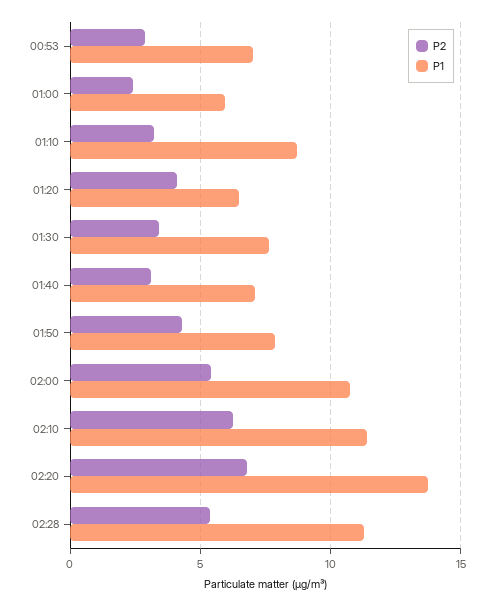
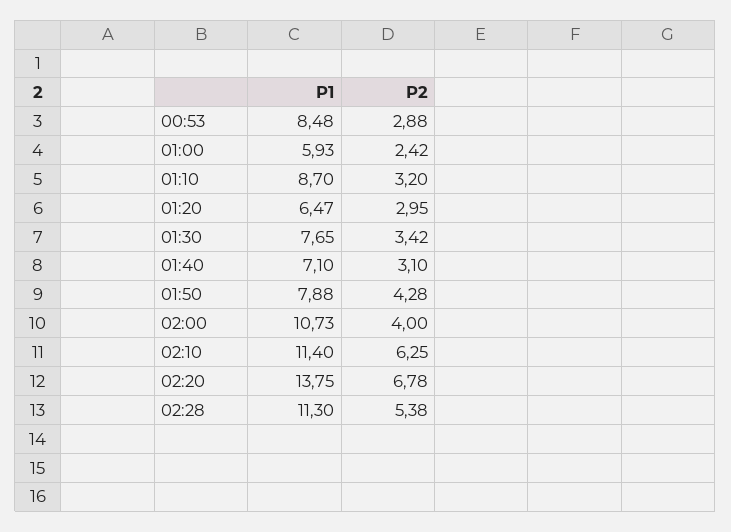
P1, 00:53: 7 -> 8.48
P2, 01:20: 4 -> 2.95
P2, 02:00: 5.5 -> 4

